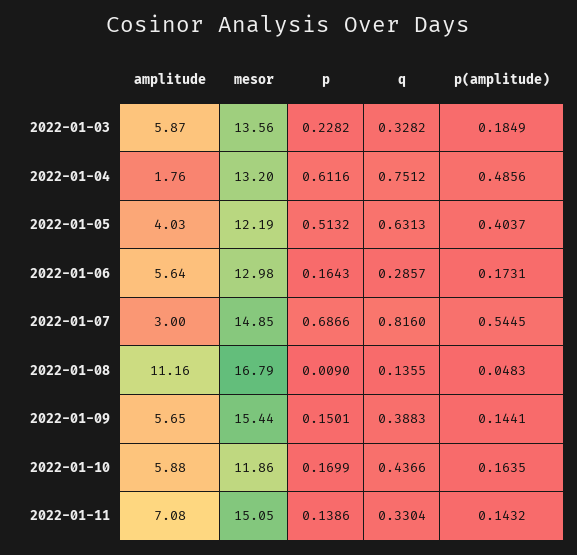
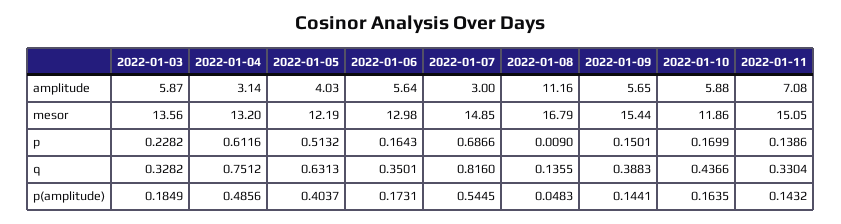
amplitude, 2022-01-04: 1.76 -> 3.14
q, 2022-01-06: 0.2857 -> 0.3501

